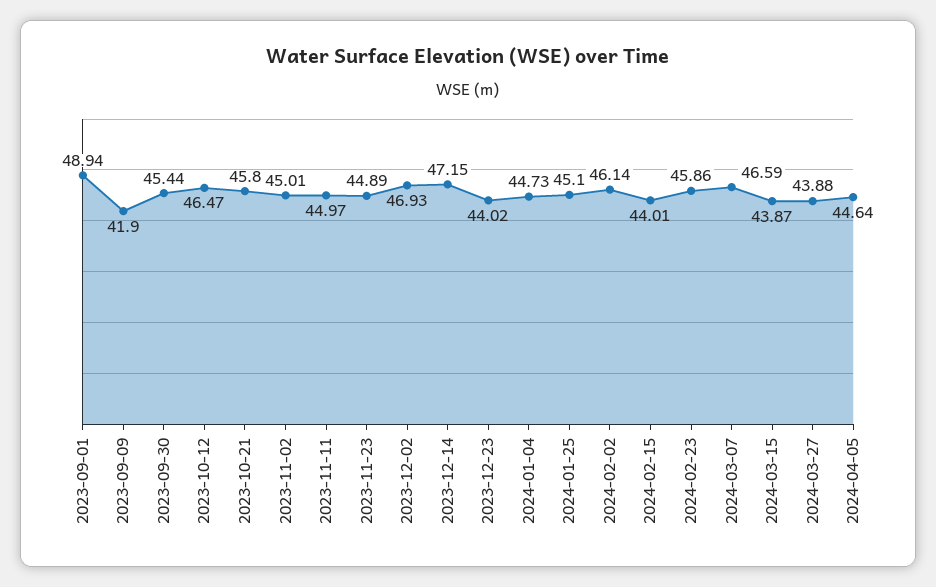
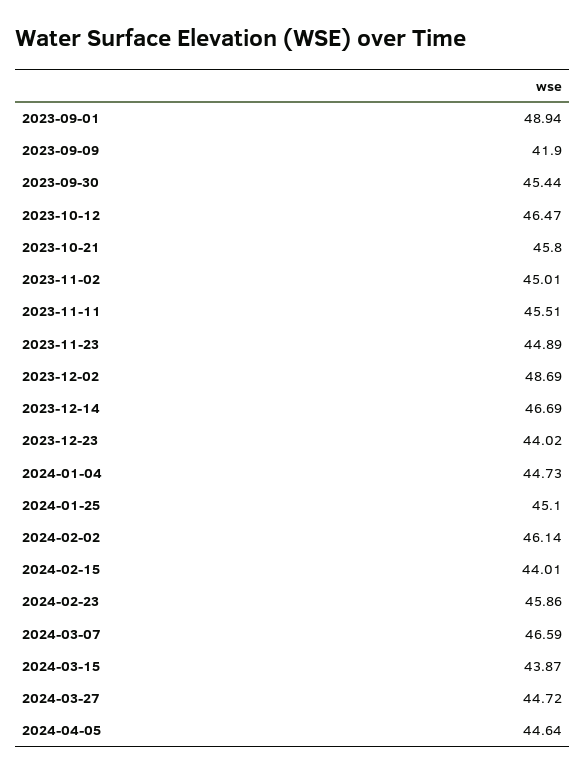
2023-11-11: 44.97 -> 45.51
2023-12-02: 46.93 -> 48.69
2023-12-14: 47.15 -> 46.69
2024-03-27: 43.88 -> 44.72

